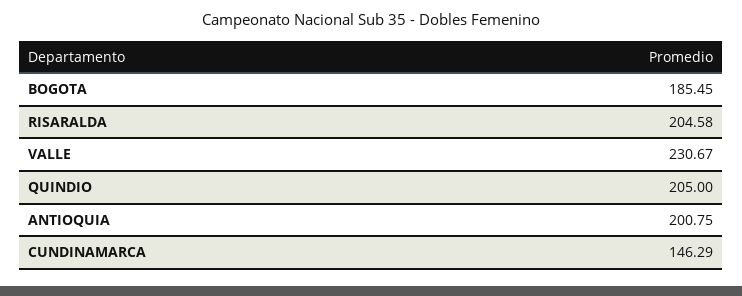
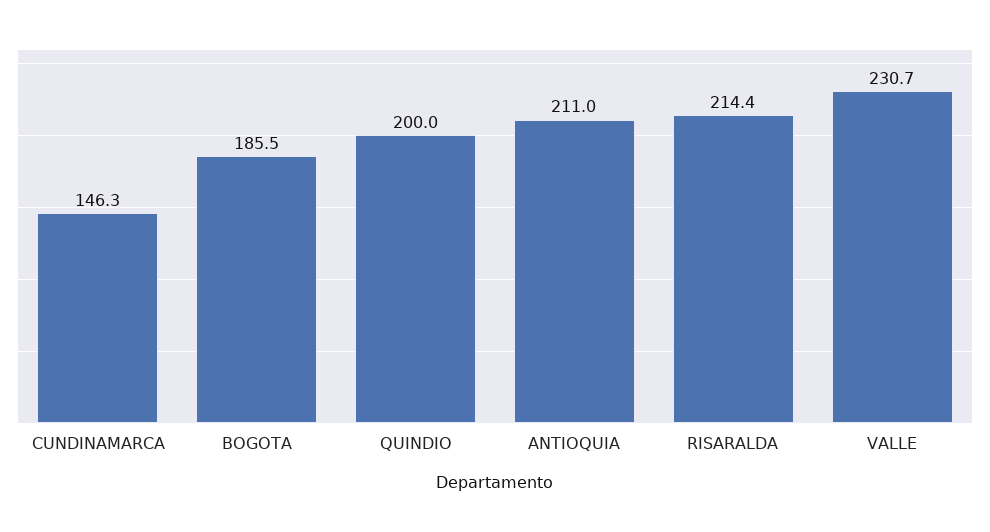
RISARALDA: 204.58 -> 214.4
QUINDIO: 205 -> 200
ANTIOQUIA: 200.75 -> 211

